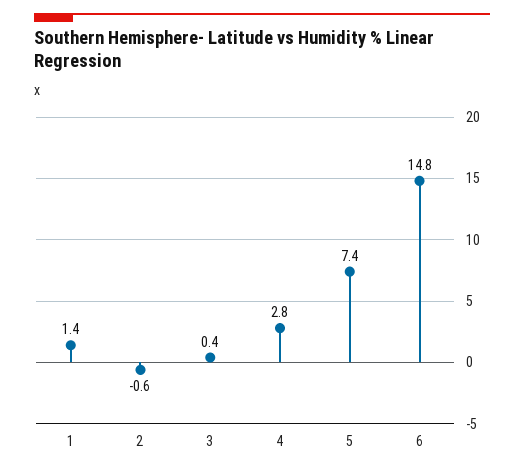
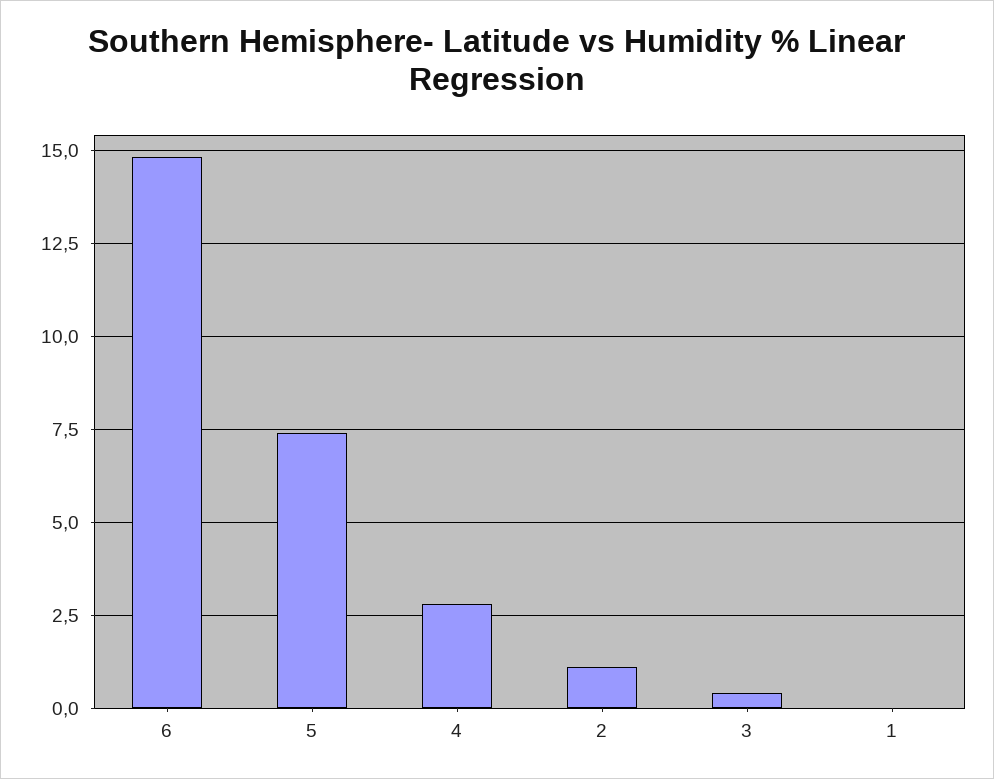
1: 1.4 -> 0
2: -0.6 -> 1

